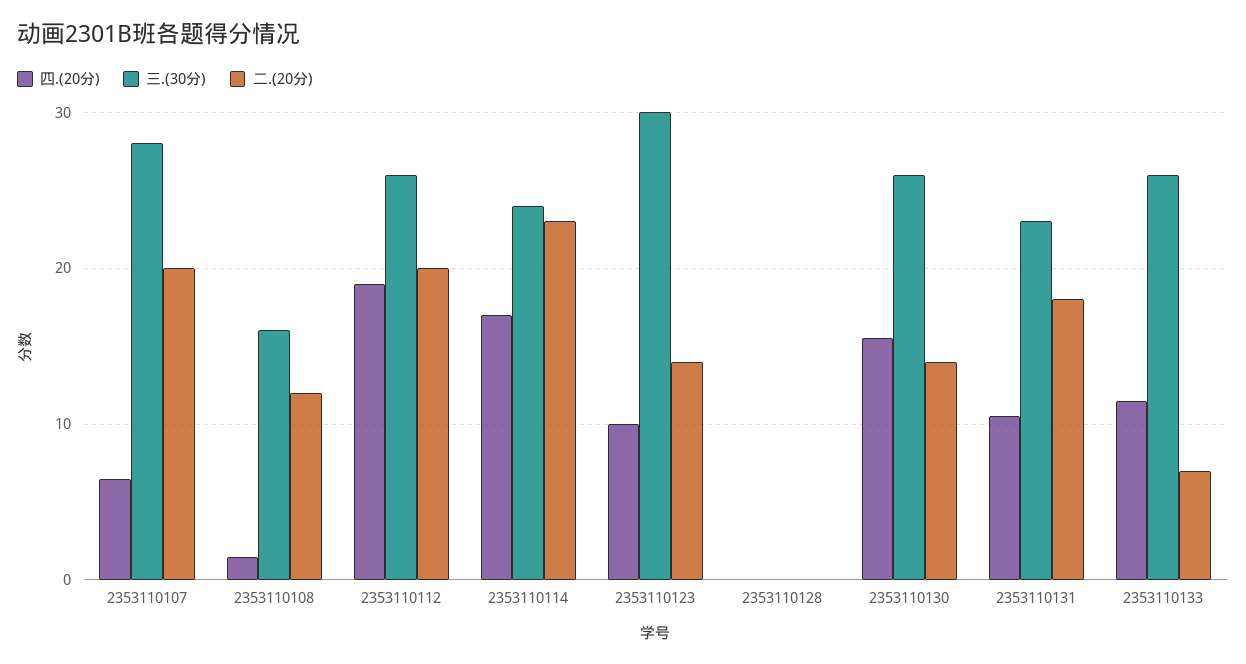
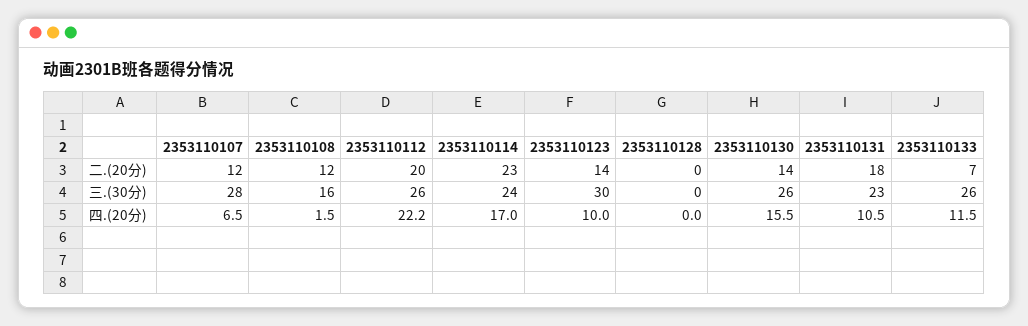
二.(20分), 2353110107: 20 -> 12
四.(20分), 2353110112: 19 -> 22.2

